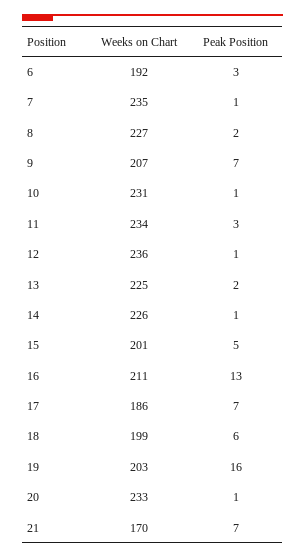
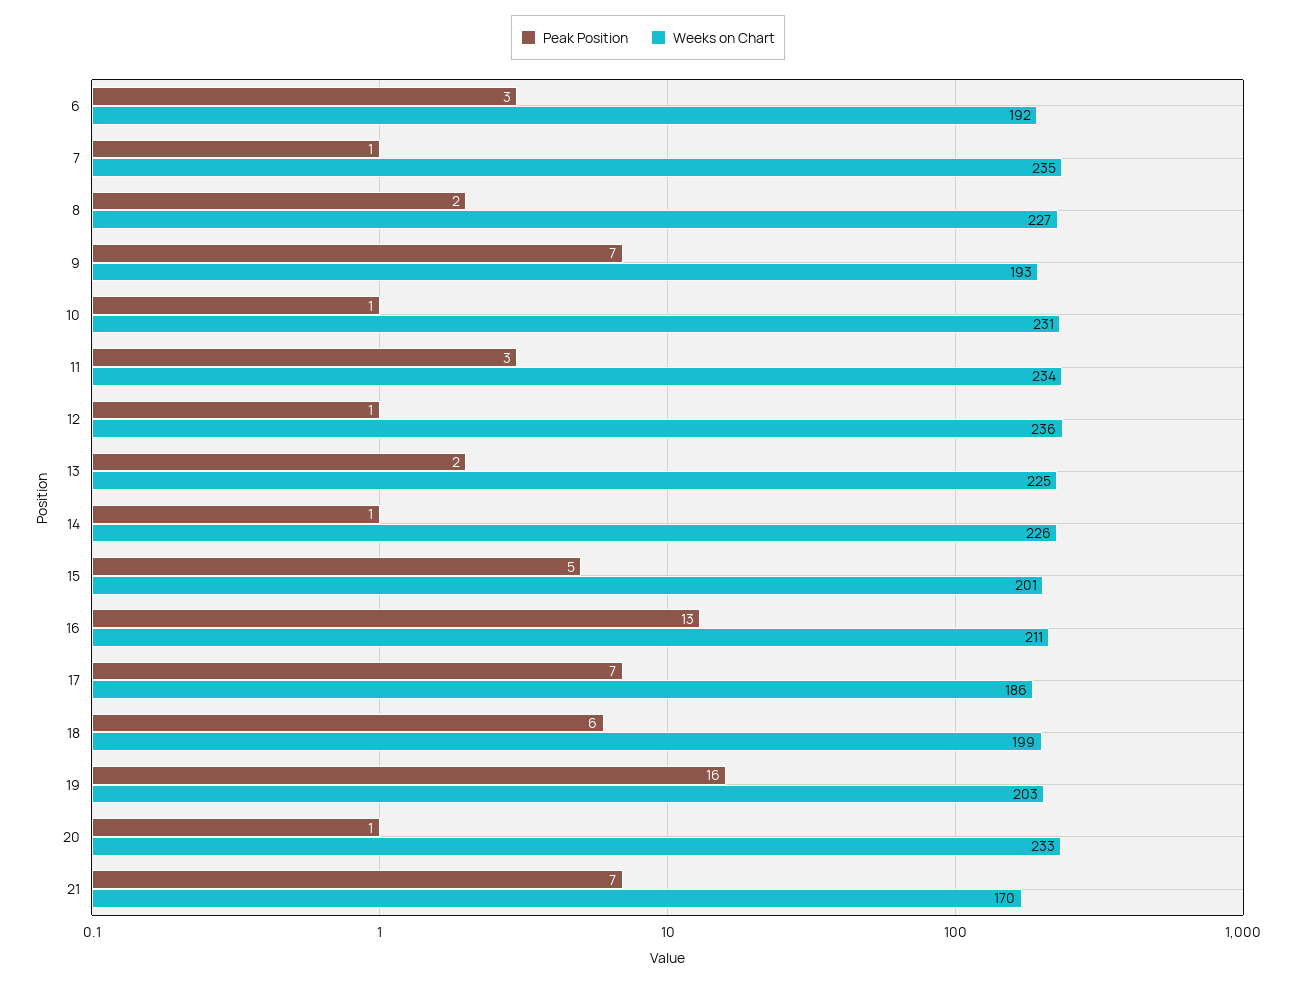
Weeks on Chart, 9: 207 -> 193

